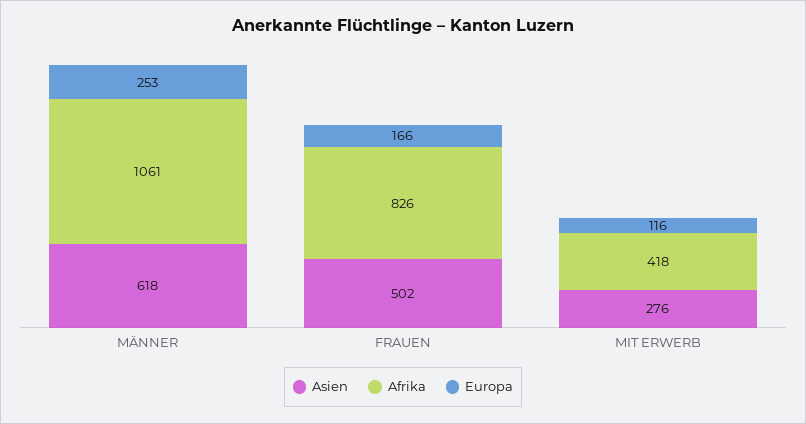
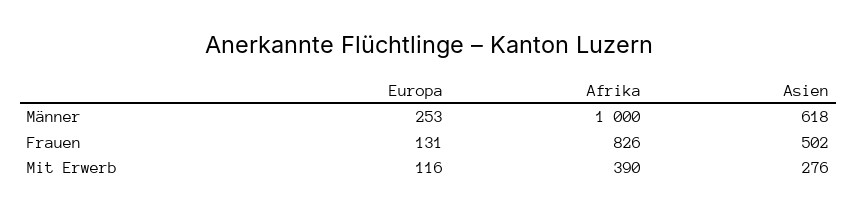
Afrika, MÄNNER: 1061 -> 1000
Europa, FRAUEN: 166 -> 131
Afrika, MIT ERWERB: 418 -> 390

